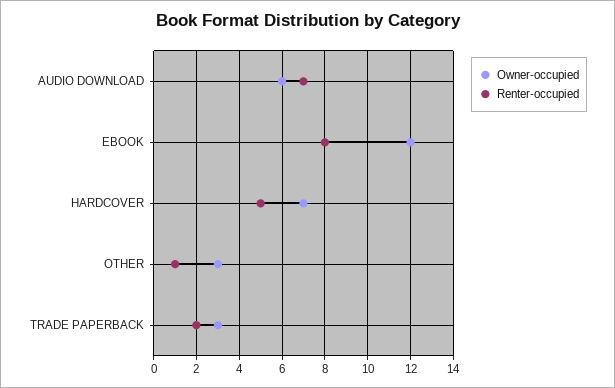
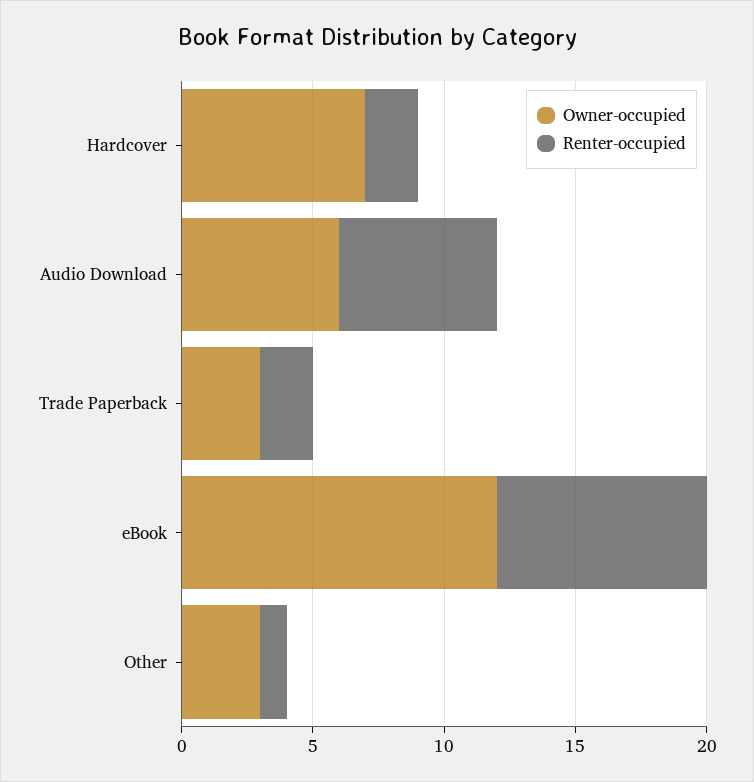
Renter-occupied, AUDIO DOWNLOAD: 7 -> 6
Renter-occupied, HARDCOVER: 5 -> 2

